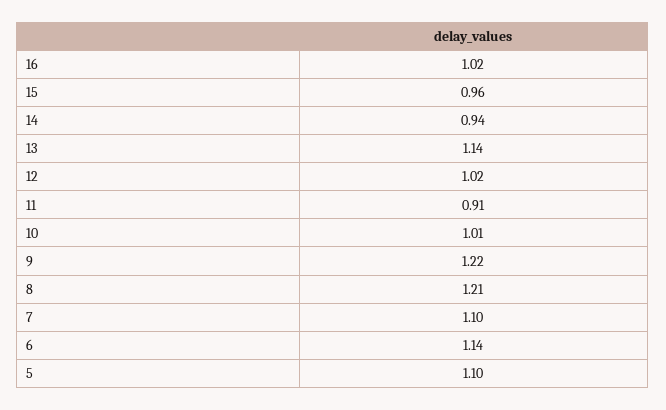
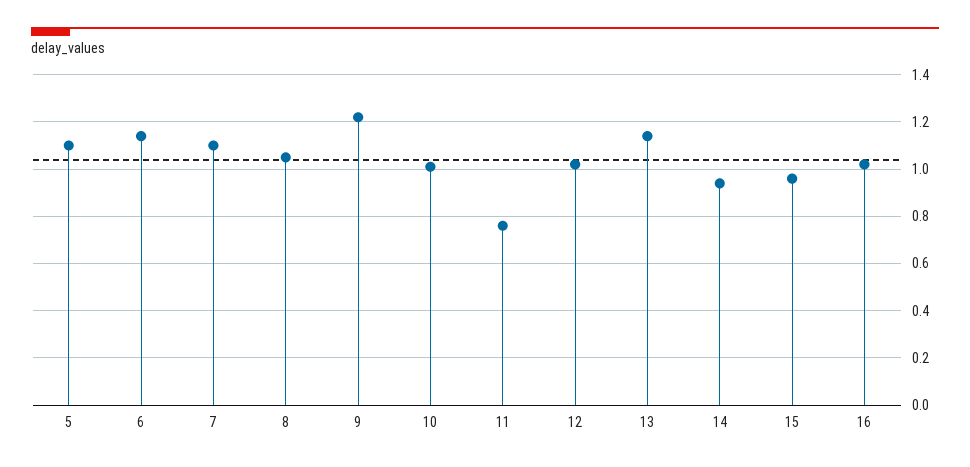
11: 0.91 -> 0.75
8: 1.21 -> 1.05

